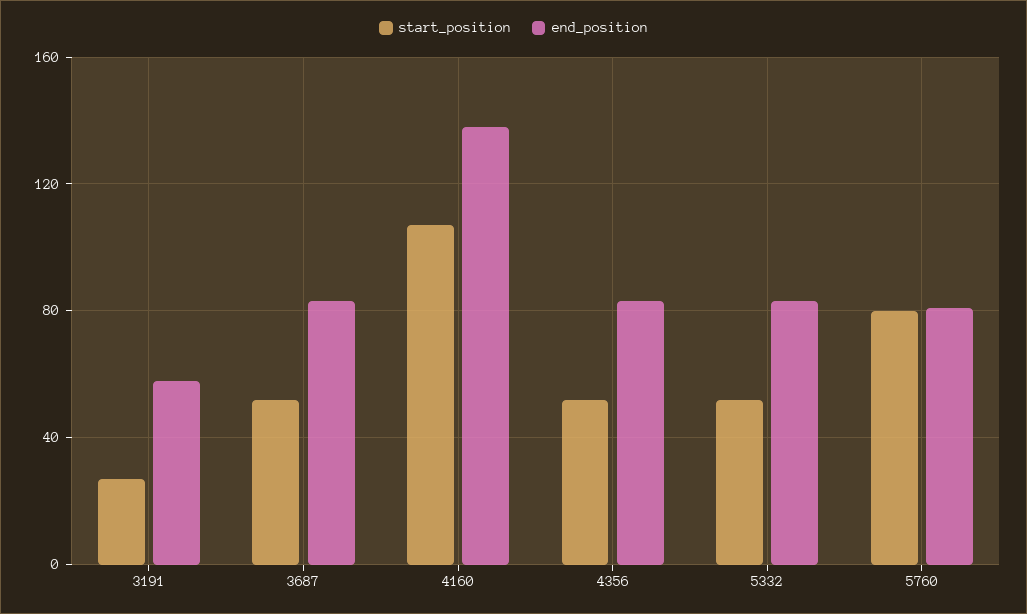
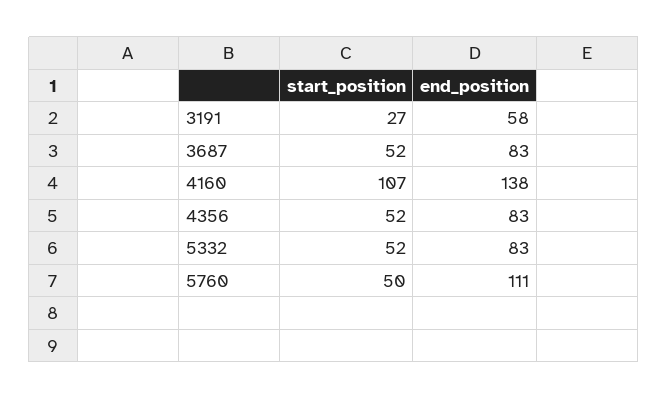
start_position, 5760: 80 -> 50
end_position, 5760: 80 -> 111

